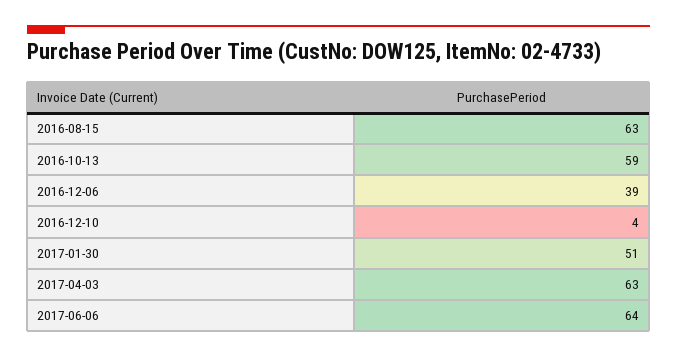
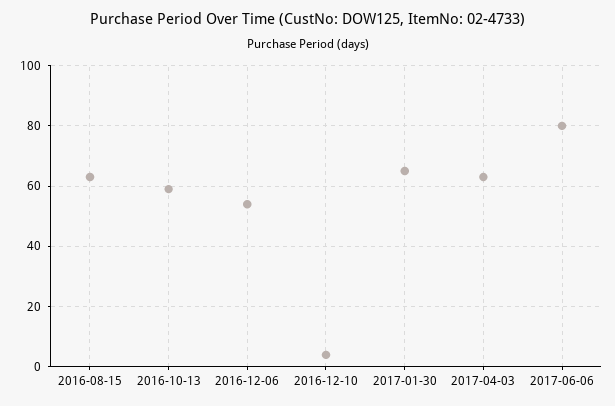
2016-12-06: 39 -> 55
2017-01-30: 51 -> 65
2017-06-06: 64 -> 80

